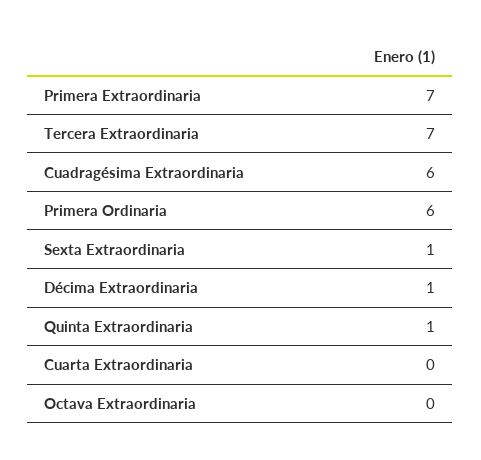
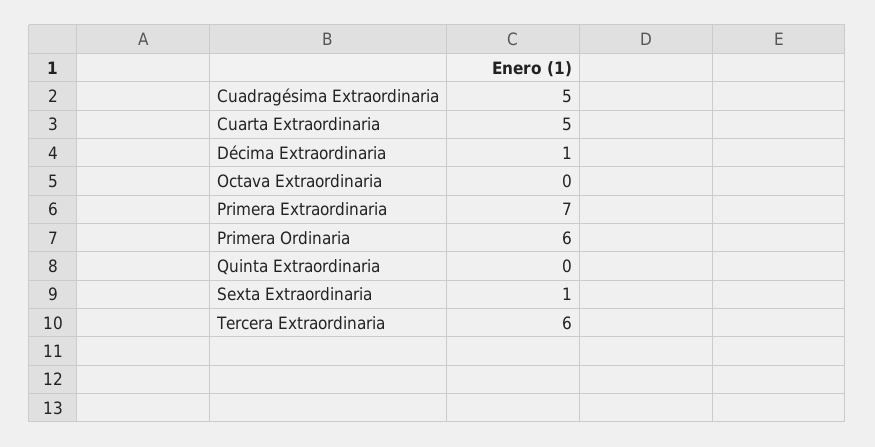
Tercera Extraordinaria: 7 -> 6
Cuadragésima Extraordinaria: 6 -> 5
Quinta Extraordinaria: 1 -> 0
Cuarta Extraordinaria: 0 -> 5

